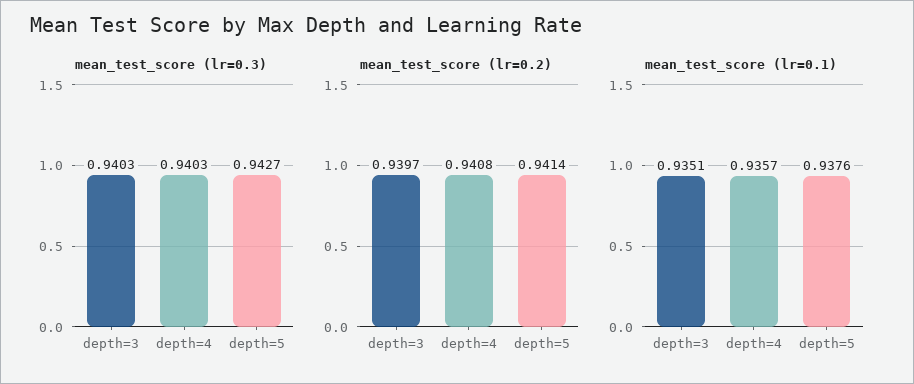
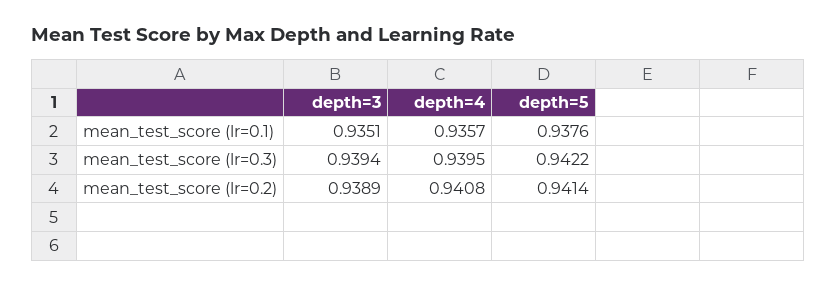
mean_test_score (lr=0.3), depth=3: 0.9403 -> 0.9394
mean_test_score (lr=0.3), depth=4: 0.9403 -> 0.9395
mean_test_score (lr=0.3), depth=5: 0.9427 -> 0.9422
mean_test_score (lr=0.2), depth=3: 0.9397 -> 0.9389

